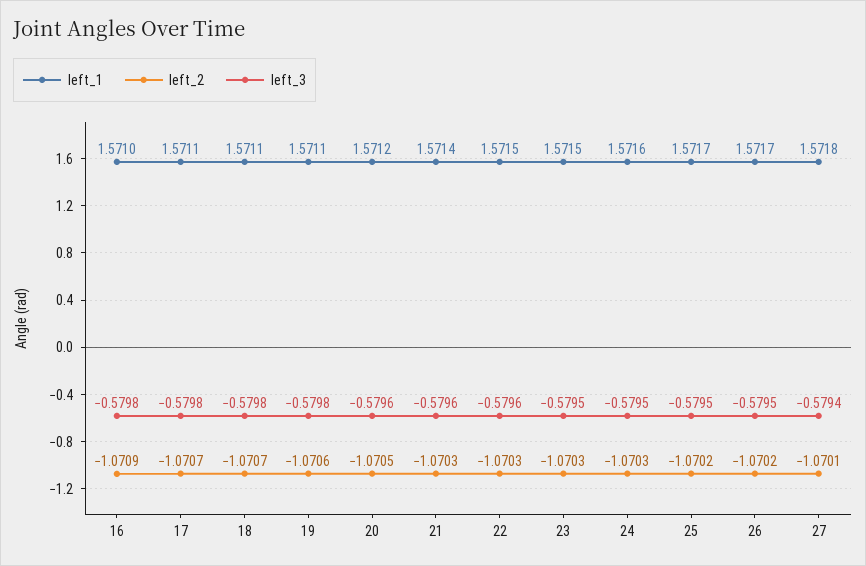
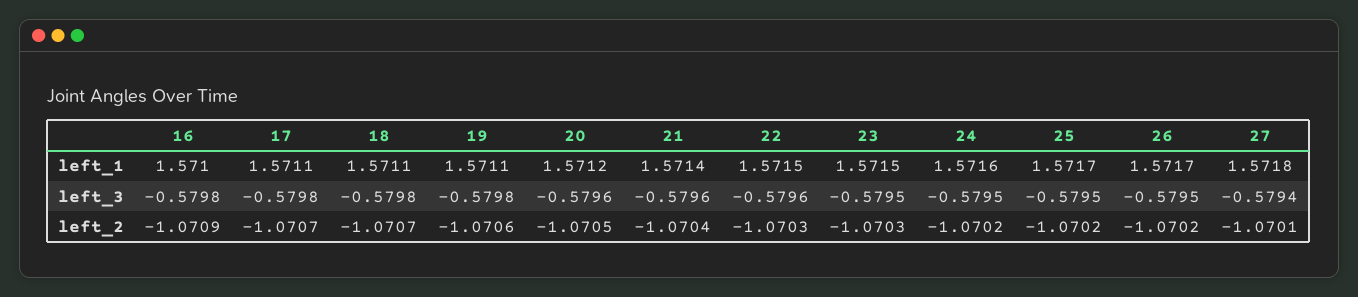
left_2, 21: -1.0703 -> -1.0704
left_2, 24: -1.0703 -> -1.0702

